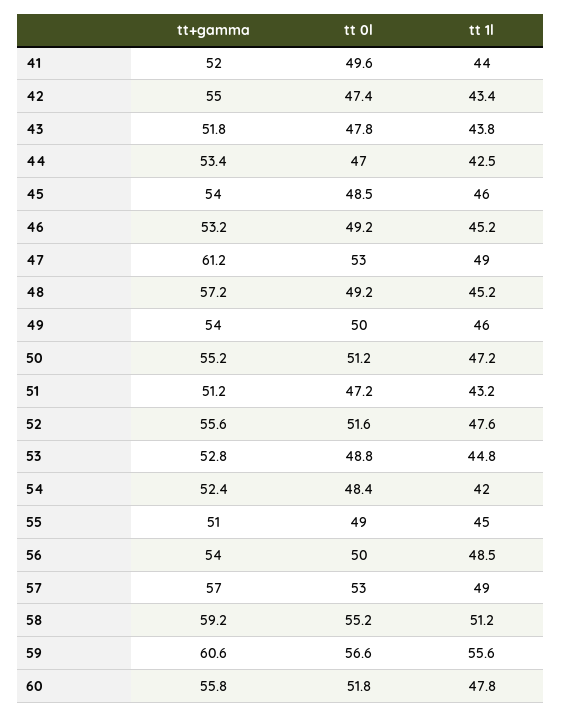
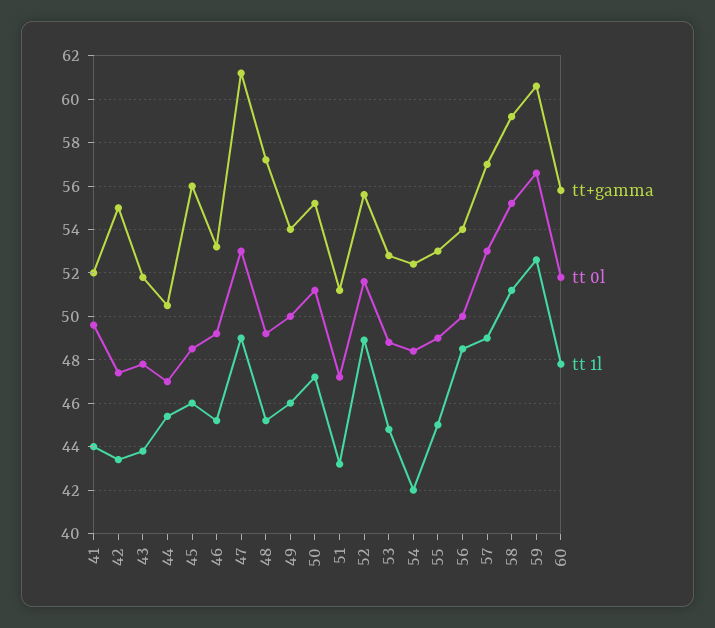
tt+gamma, 44: 53.4 -> 50.5
tt 1l, 44: 42.5 -> 45.5
tt+gamma, 45: 54 -> 56
tt 1l, 52: 47.6 -> 49
tt+gamma, 55: 51 -> 53
tt 1l, 59: 55.6 -> 52.5

